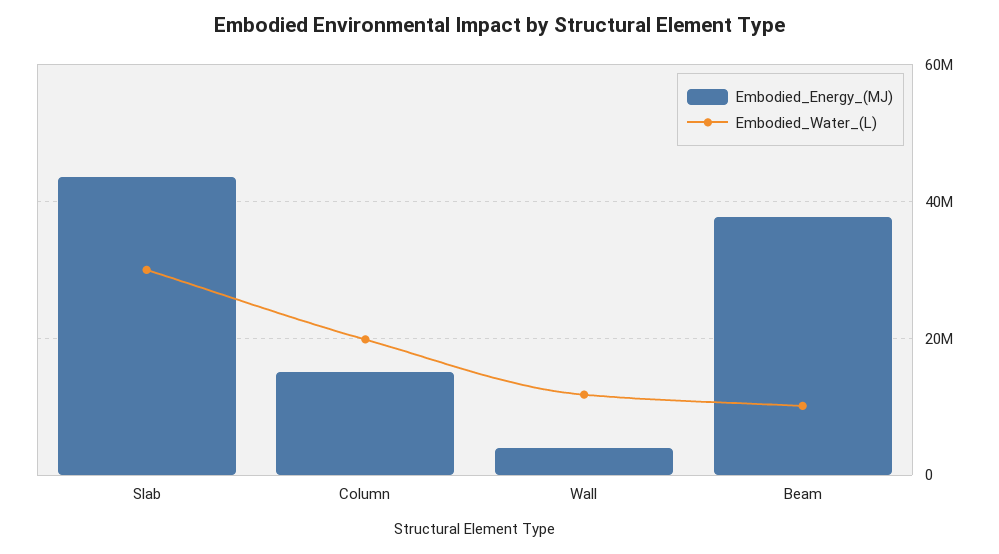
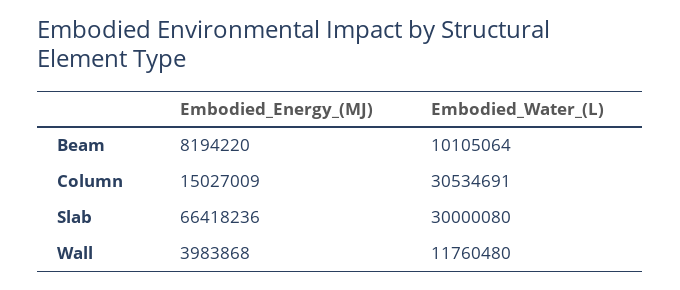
Embodied_Energy_(MJ), Slab: 44000000 -> 66418236
Embodied_Water_(L), Column: 20000000 -> 30534691
Embodied_Energy_(MJ), Beam: 38000000 -> 8194220

